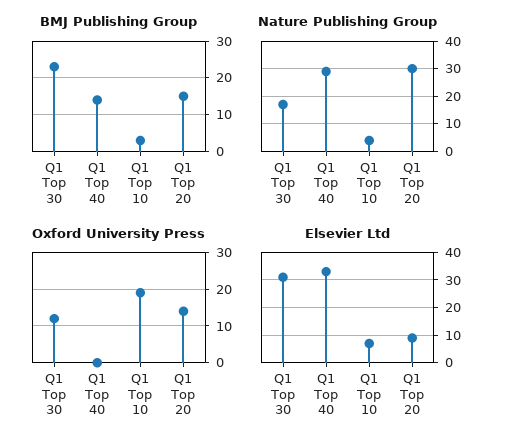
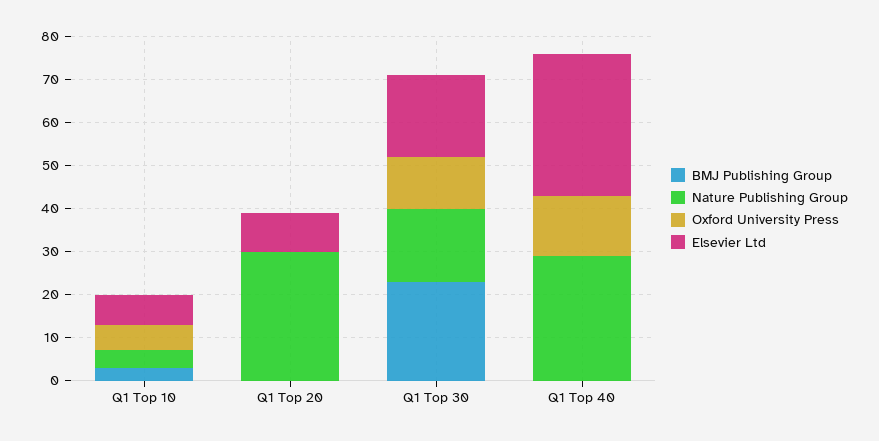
BMJ Publishing Group, Q1 Top 40: 15 -> 0
BMJ Publishing Group, Q1 Top 20: 15 -> 0
Oxford University Press, Q1 Top 40: 0 -> 15
Oxford University Press, Q1 Top 10: 20 -> 5
Oxford University Press, Q1 Top 20: 15 -> 0
Elsevier Ltd, Q1 Top 30: 30 -> 20

